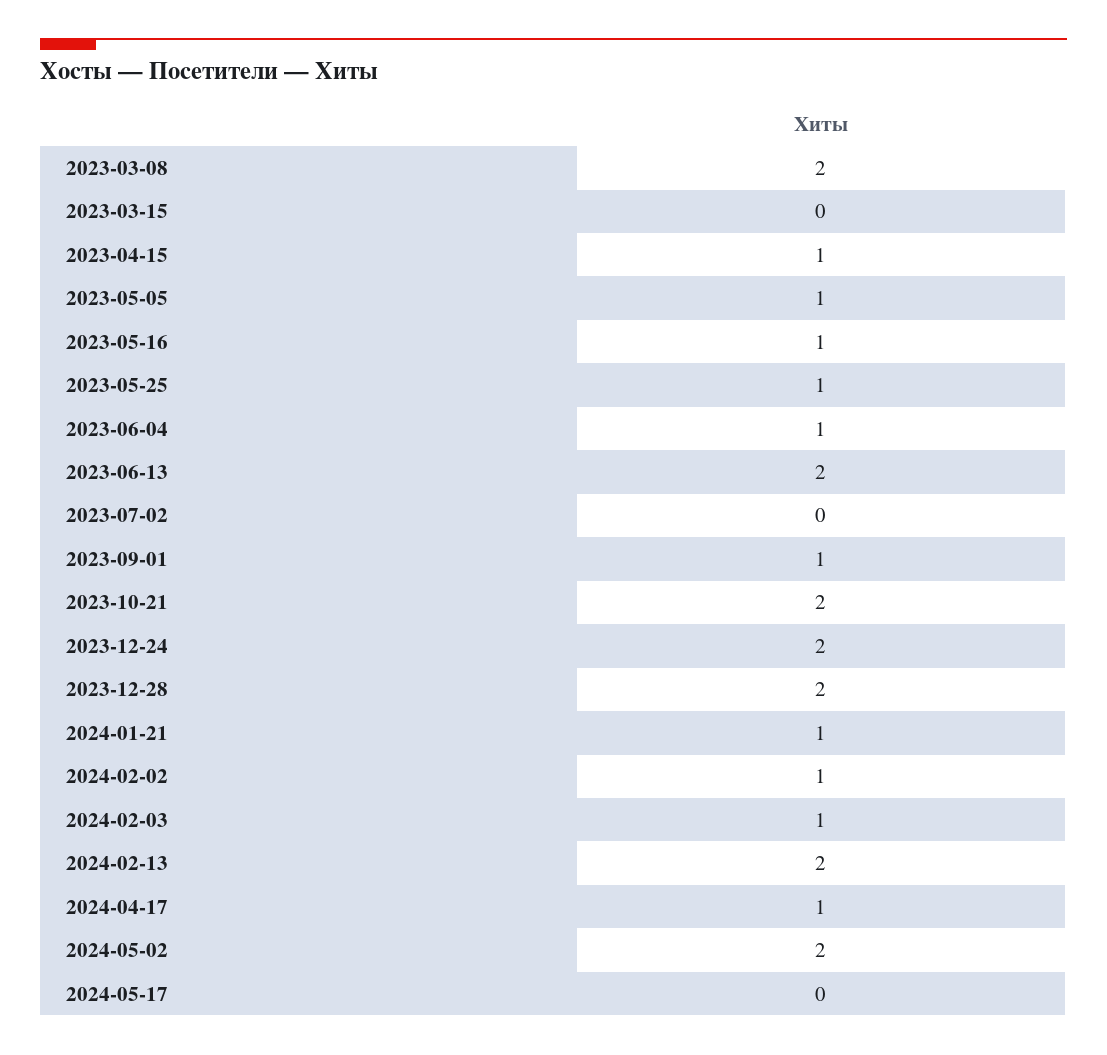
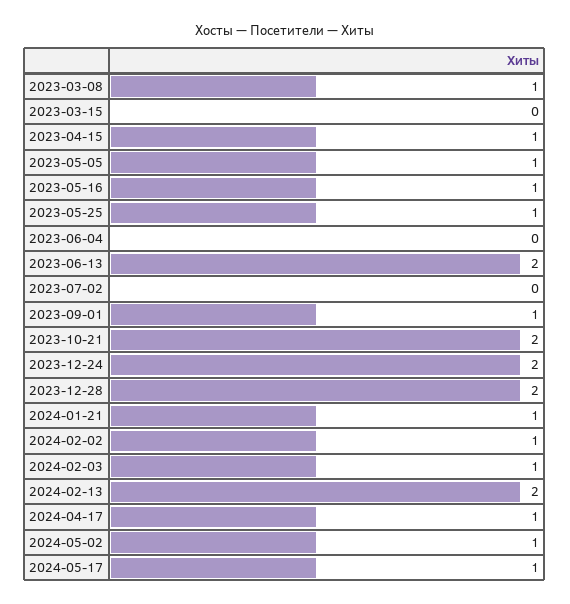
2023-03-08: 2 -> 1
2023-06-04: 1 -> 0
2024-05-02: 2 -> 1
2024-05-17: 0 -> 1

